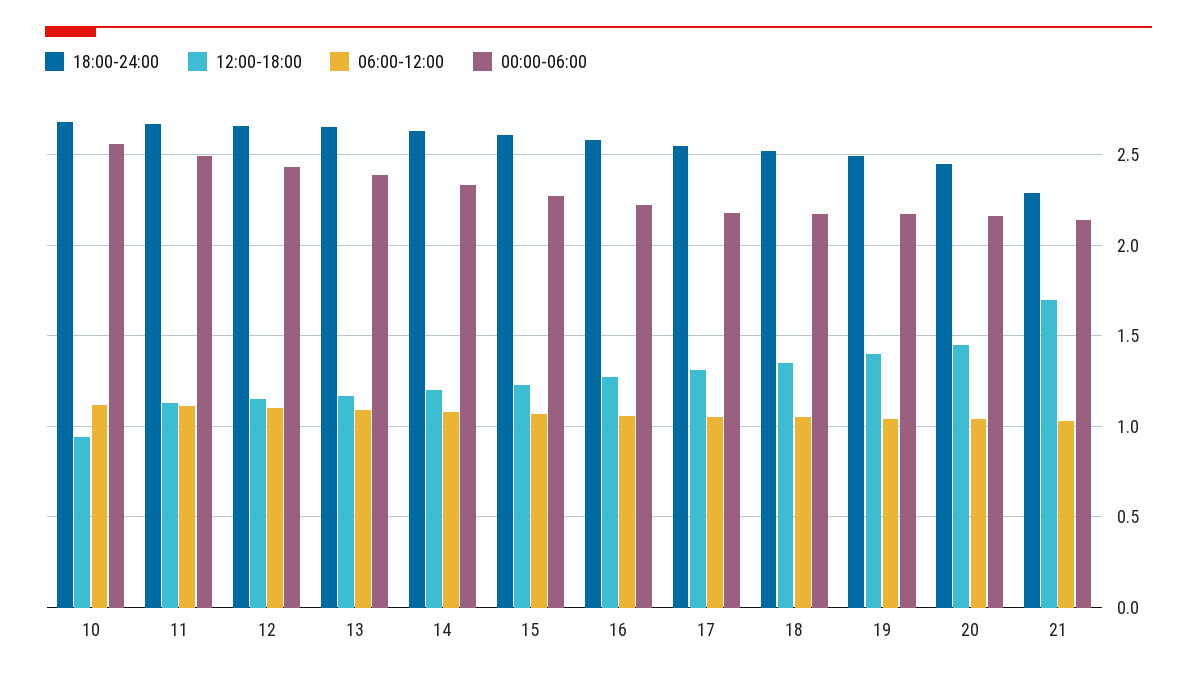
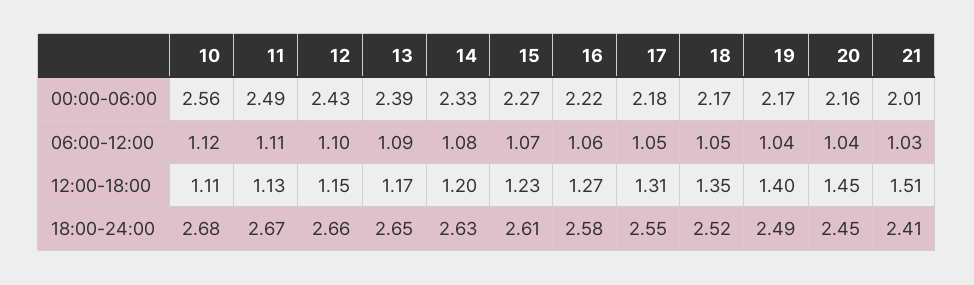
12:00-18:00, 10: 0.95 -> 1.11
18:00-24:00, 21: 2.3 -> 2.41
12:00-18:00, 21: 1.7 -> 1.51
00:00-06:00, 21: 2.15 -> 2.01

